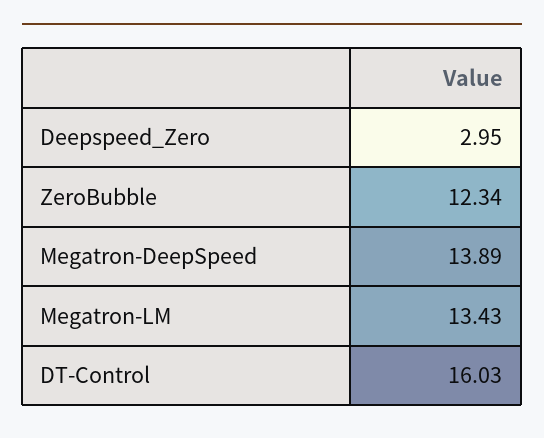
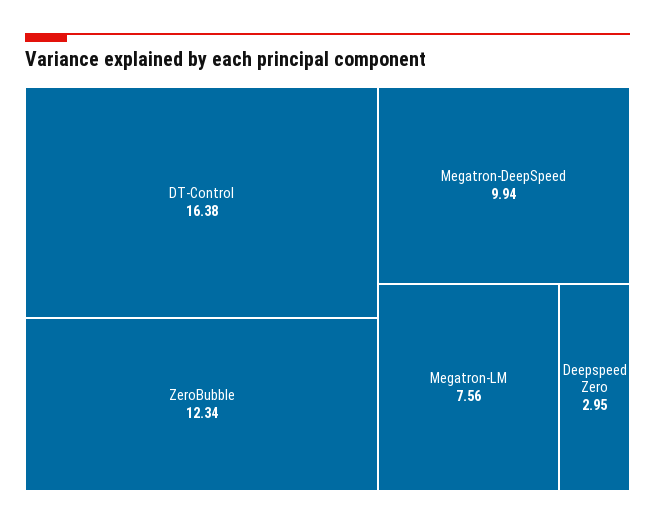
Megatron-DeepSpeed: 13.89 -> 9.94
Megatron-LM: 13.43 -> 7.56
DT-Control: 16.03 -> 16.38

